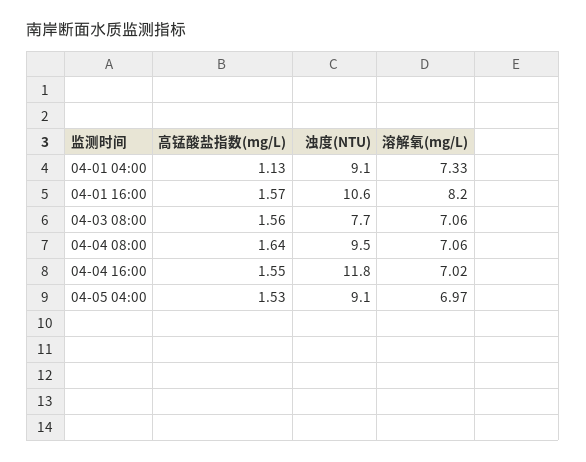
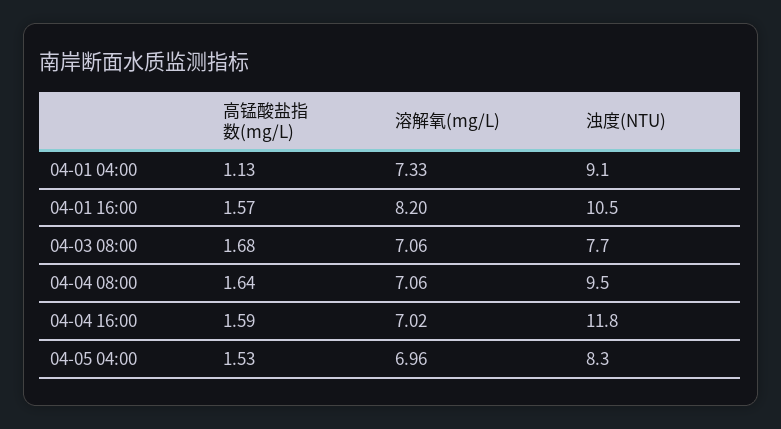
浊度(NTU), 04-01 16:00: 10.6 -> 10.5
高锰酸盐指数(mg/L), 04-03 08:00: 1.56 -> 1.68
高锰酸盐指数(mg/L), 04-04 16:00: 1.55 -> 1.59
浊度(NTU), 04-05 04:00: 9.1 -> 8.3
溶解氧(mg/L), 04-05 04:00: 6.97 -> 6.96

